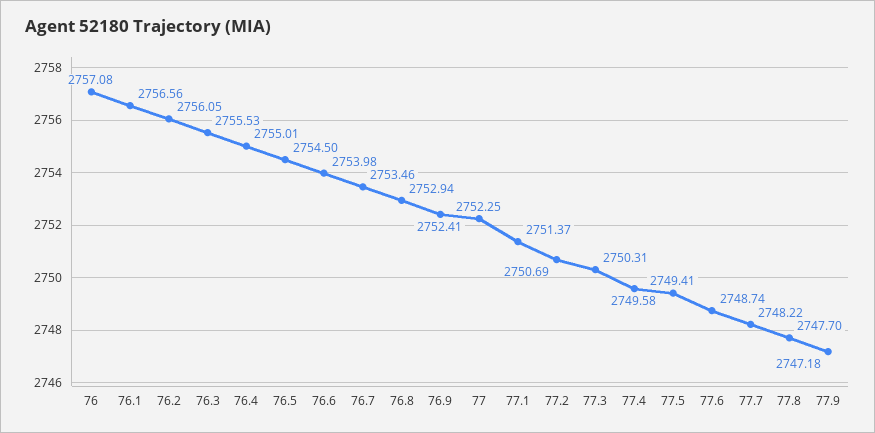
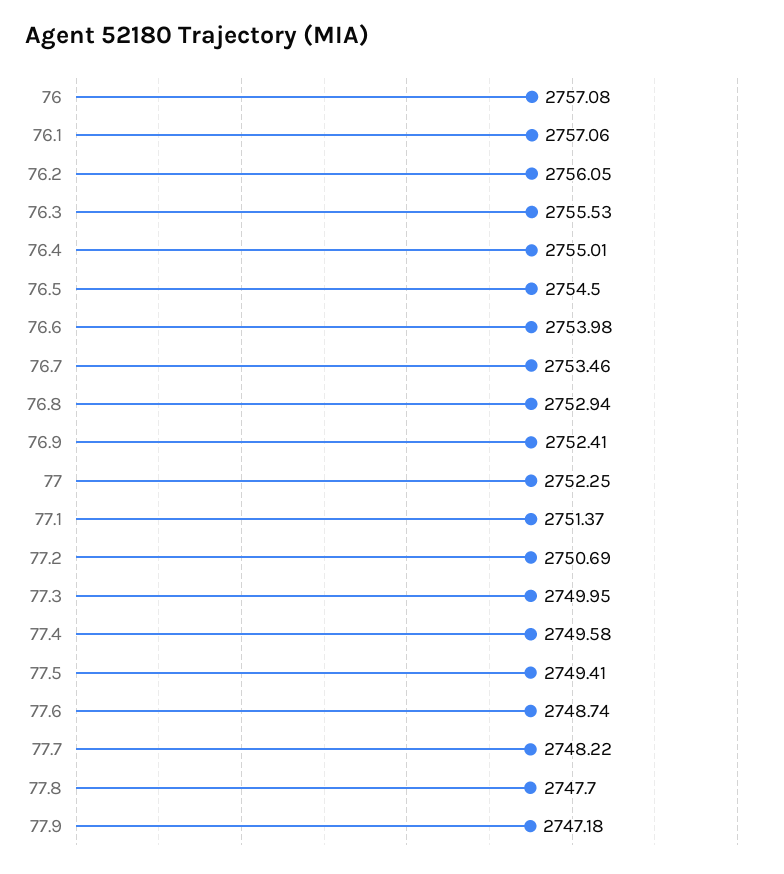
76.1: 2756.56 -> 2757.06
77.3: 2750.31 -> 2749.95

